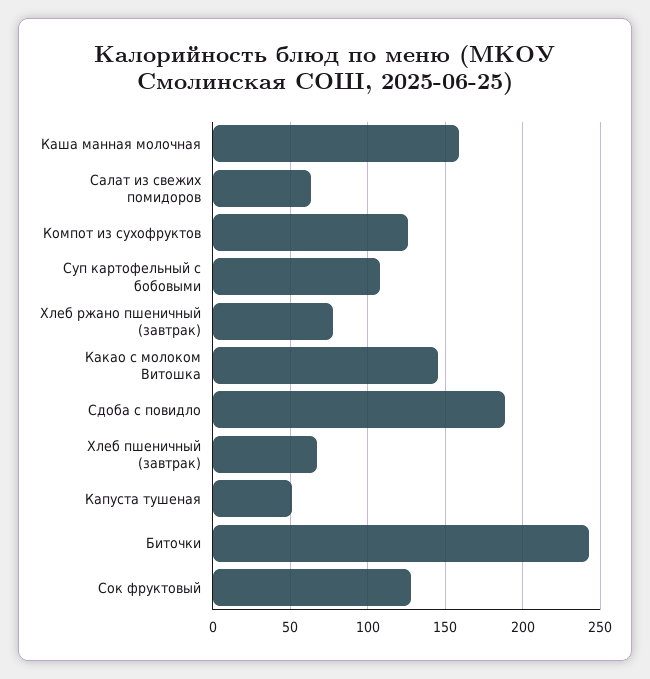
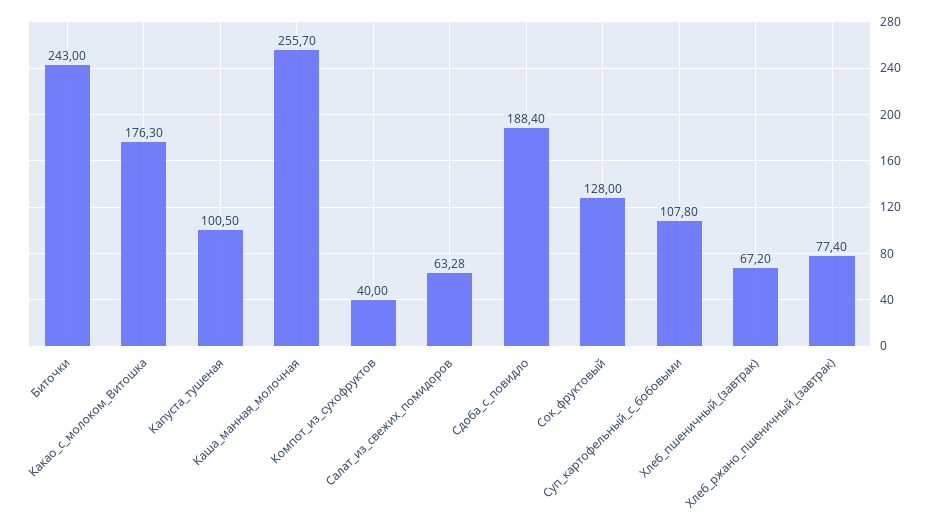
Каша манная молочная: 160 -> 255.7
Компот из сухофруктов: 125 -> 40
Какао с молоком Витошка: 145 -> 176.3
Капуста тушеная: 50 -> 100.5

